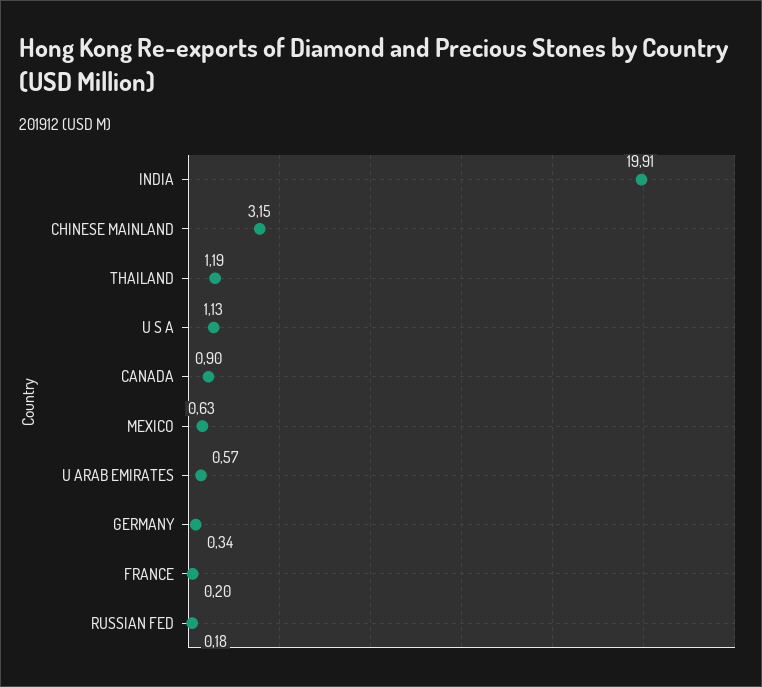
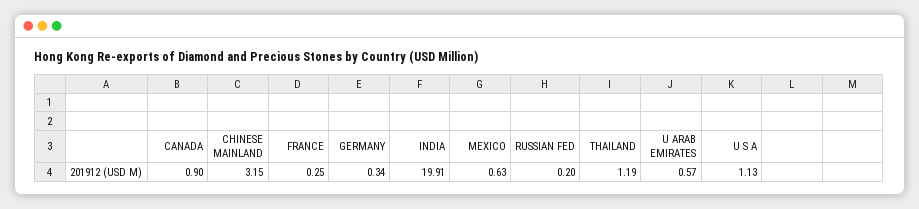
FRANCE: 0.2 -> 0.25
RUSSIAN FED: 0.18 -> 0.2

